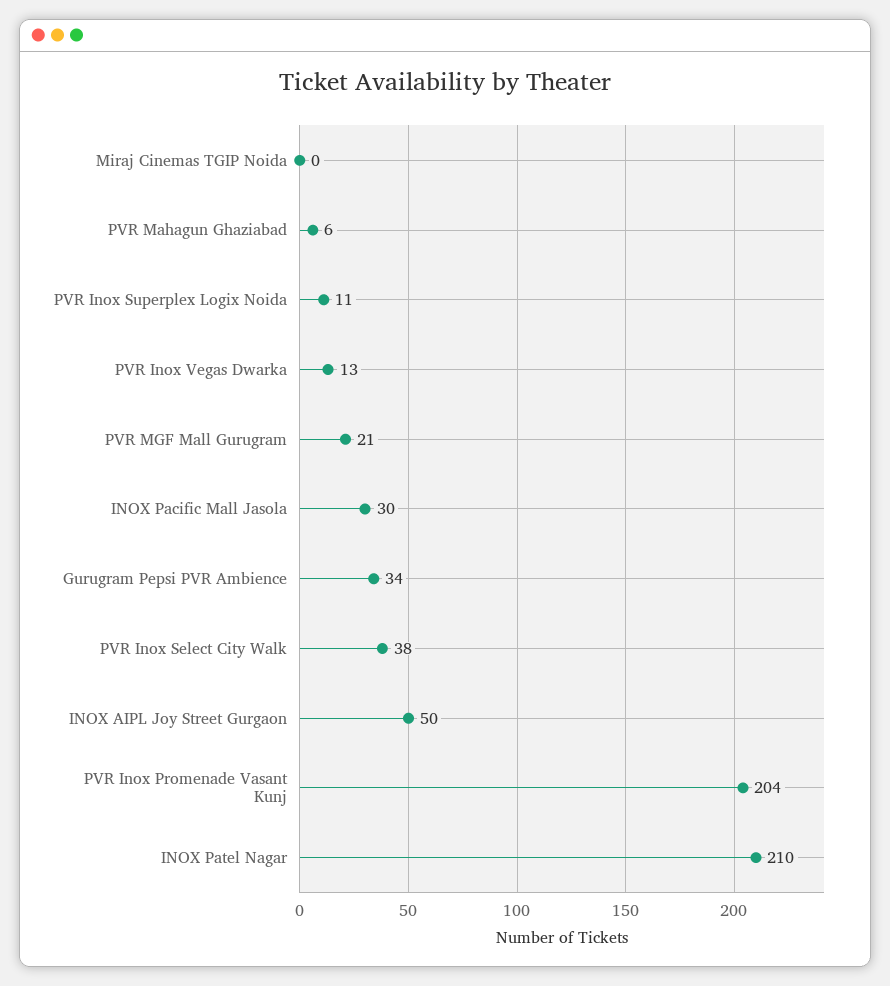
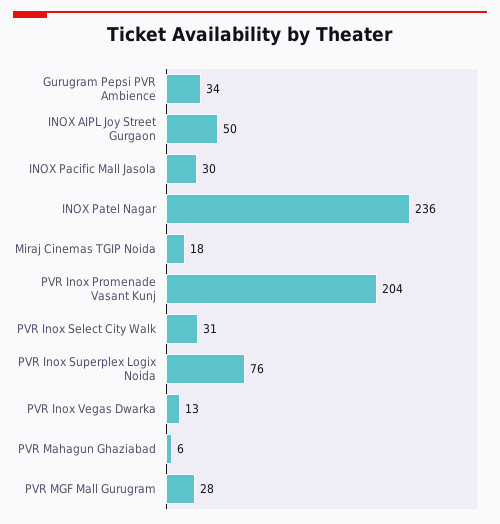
Miraj Cinemas TGIP Noida: 0 -> 18
PVR Inox Superplex Logix Noida: 11 -> 76
PVR MGF Mall Gurugram: 21 -> 28
PVR Inox Select City Walk: 38 -> 31
INOX Patel Nagar: 210 -> 236

